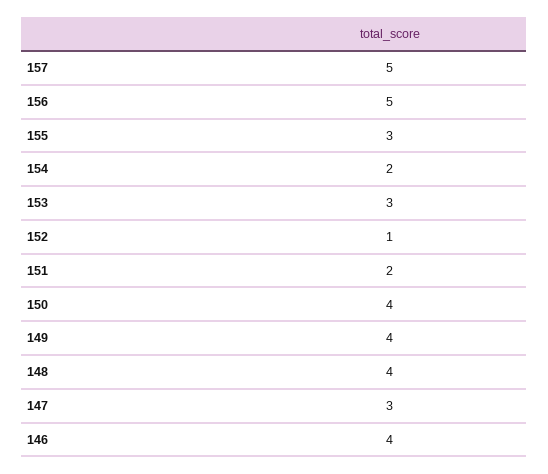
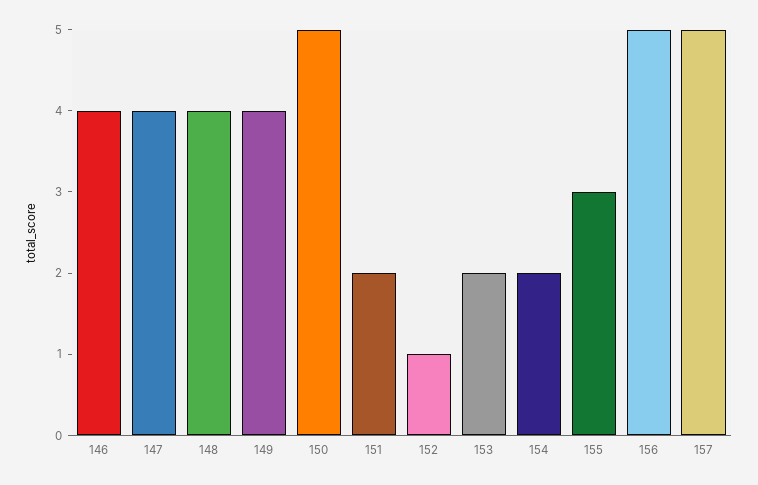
153: 3 -> 2
150: 4 -> 5
147: 3 -> 4

